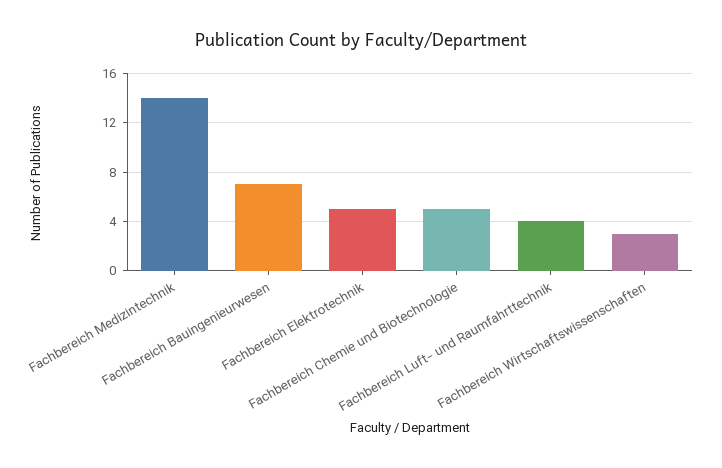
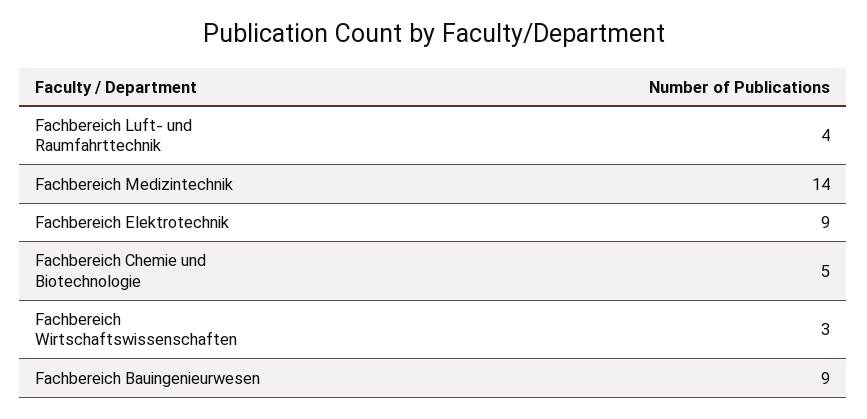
Fachbereich Bauingenieurwesen: 7 -> 9
Fachbereich Elektrotechnik: 5 -> 9

